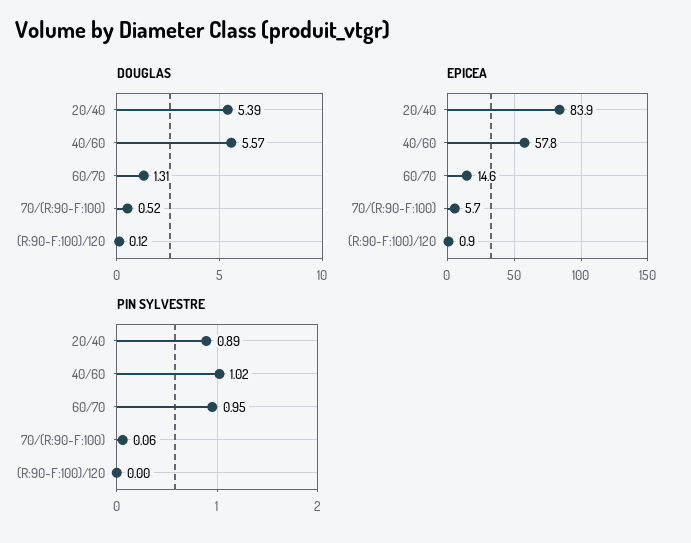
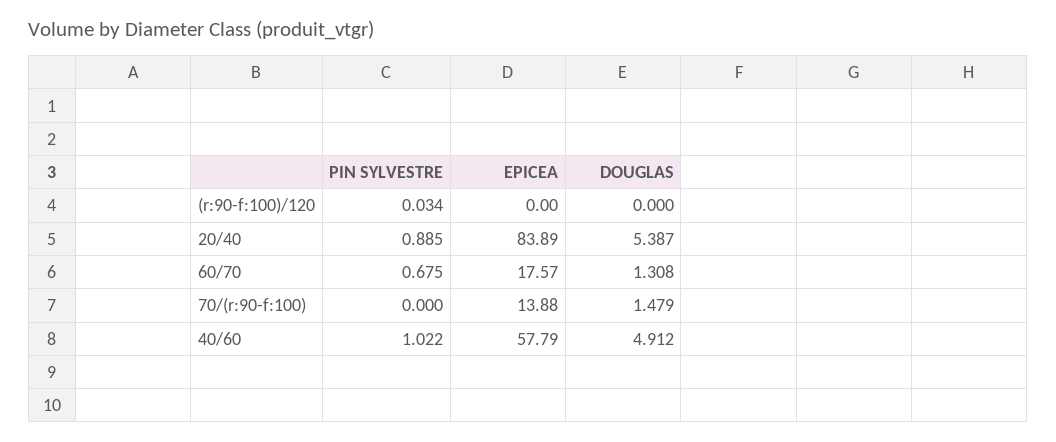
DOUGLAS, 40/60: 5.57 -> 4.912
DOUGLAS, 70/(R:90-F:100): 0.52 -> 1.479
DOUGLAS, (R:90-F:100)/120: 0.12 -> 0
EPICEA, 60/70: 14.6 -> 17.57
EPICEA, 70/(R:90-F:100): 5.7 -> 13.88
EPICEA, (R:90-F:100)/120: 0.9 -> 0
PIN SYLVESTRE, 60/70: 0.95 -> 0.675
PIN SYLVESTRE, 70/(R:90-F:100): 0.06 -> 0
PIN SYLVESTRE, (R:90-F:100)/120: 0 -> 0.034

